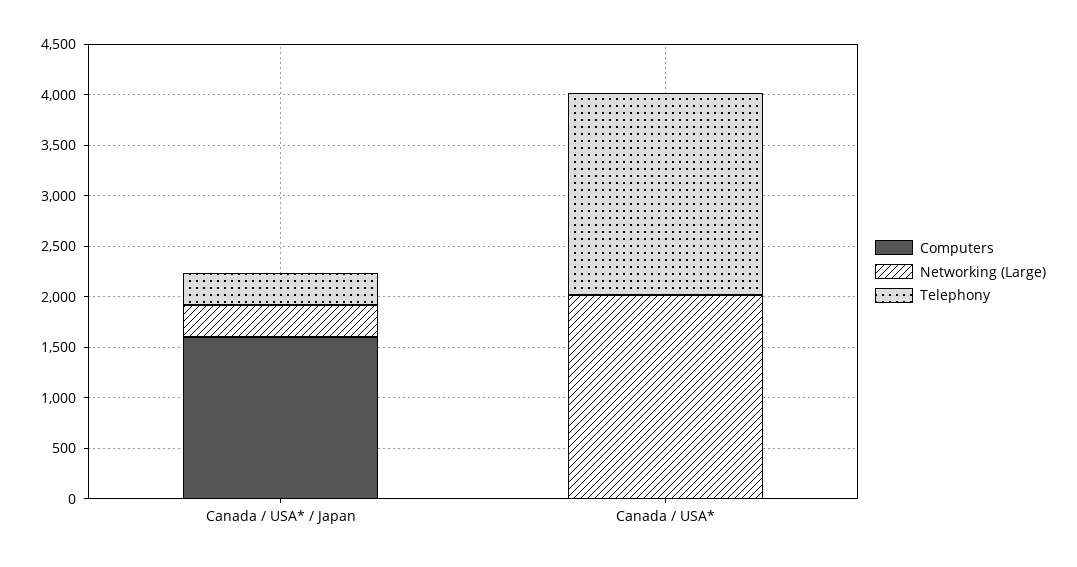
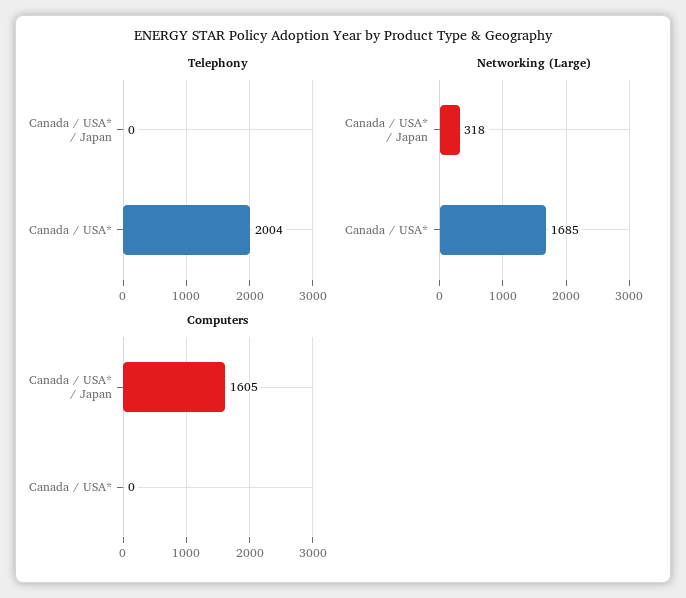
Telephony, Canada / USA* / Japan: 300 -> 0
Networking (Large), Canada / USA*: 2000 -> 1685

